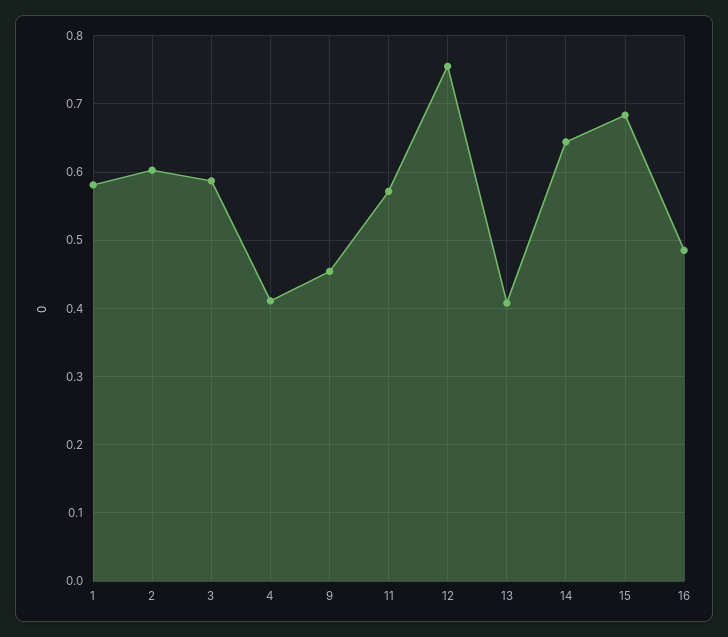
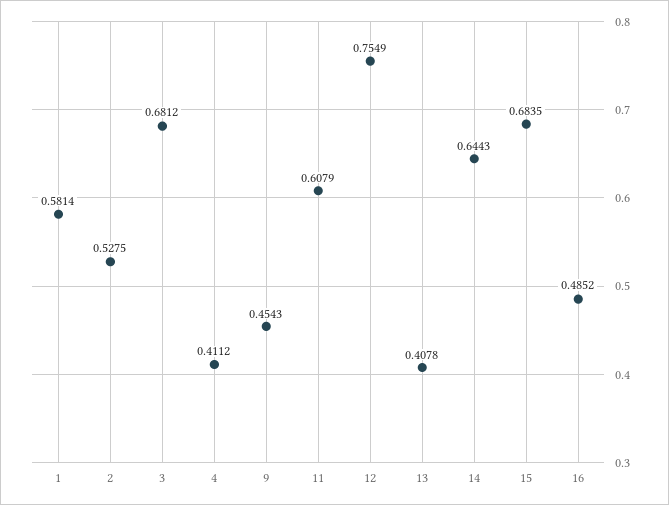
2: 0.6 -> 0.5275
3: 0.59 -> 0.6812
11: 0.57 -> 0.6079

